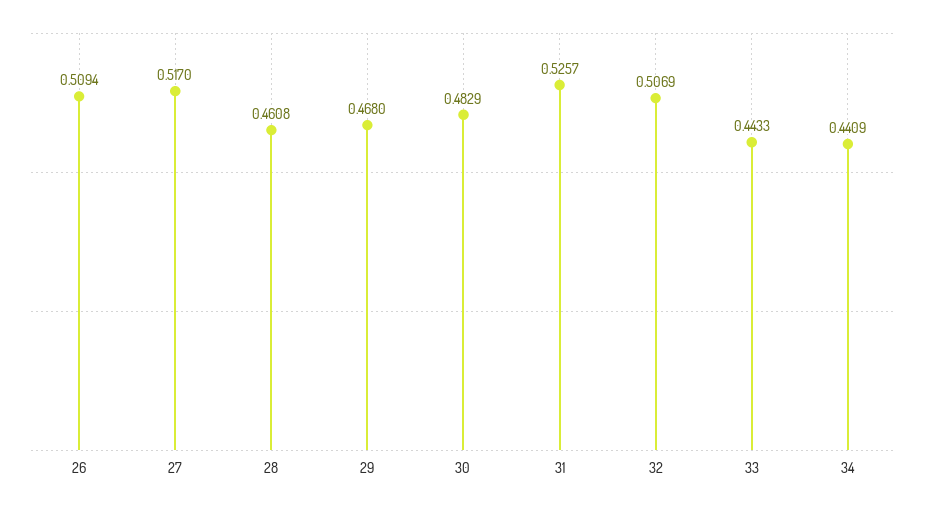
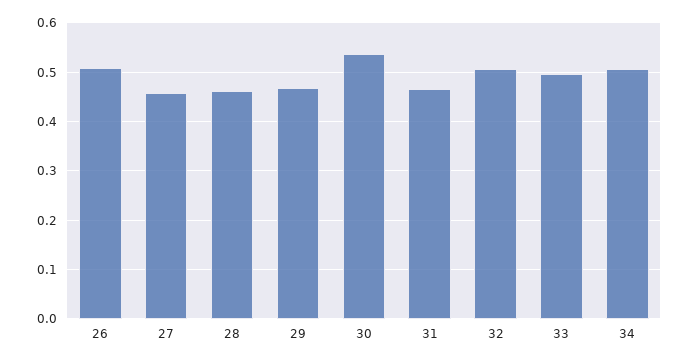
27: 0.517 -> 0.46
30: 0.4829 -> 0.54
31: 0.5257 -> 0.46
33: 0.4433 -> 0.5
34: 0.4409 -> 0.5

